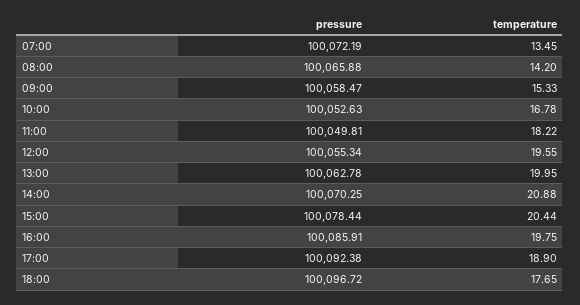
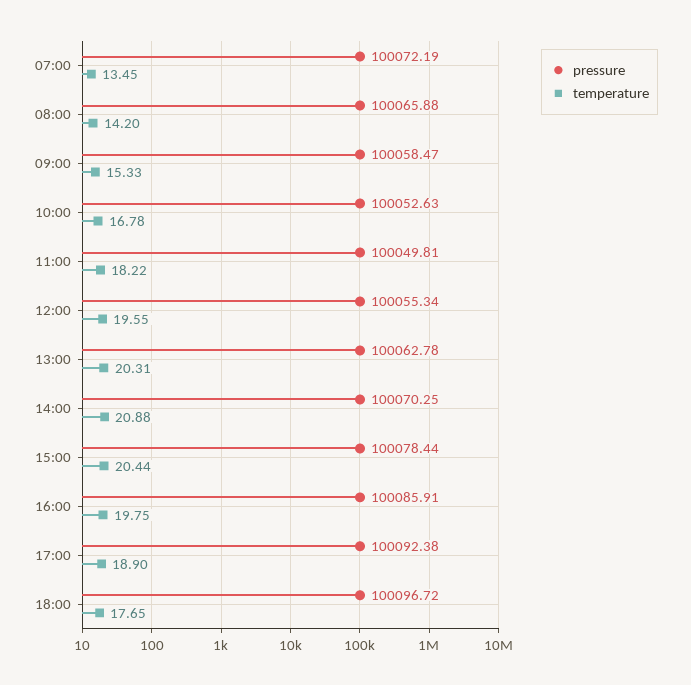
temperature, 13:00: 19.95 -> 20.31

